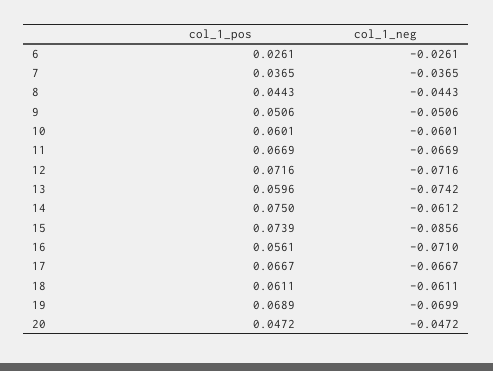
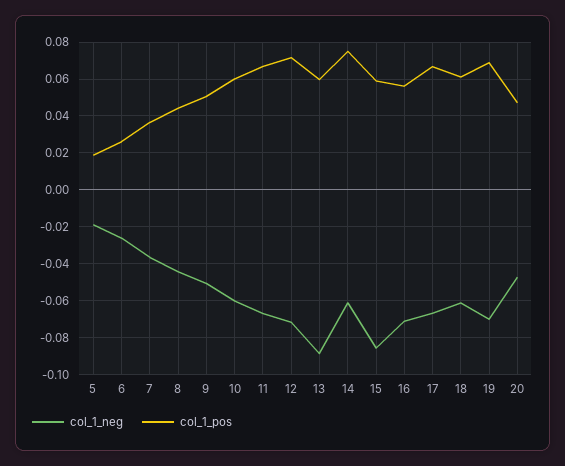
col_1_neg, 13: -0.0742 -> -0.09
col_1_pos, 15: 0.0739 -> 0.06
col_1_neg, 5: none -> -0.02
col_1_pos, 5: none -> 0.02

